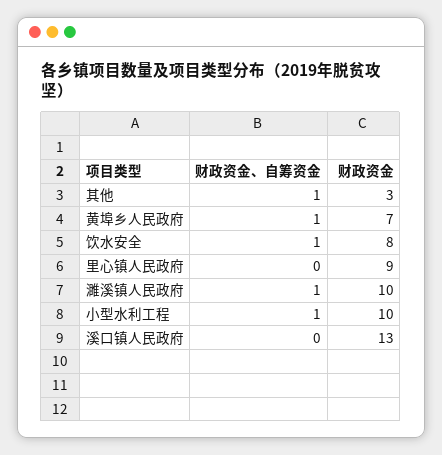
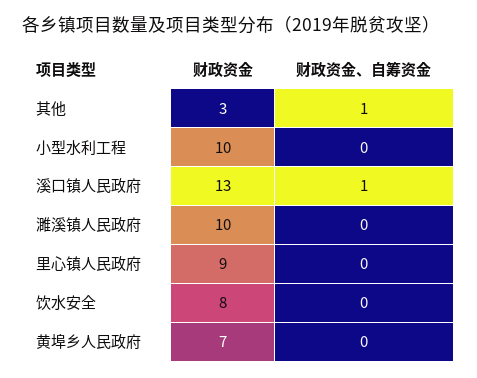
财政资金、自筹资金, 黄埠乡人民政府: 1 -> 0
财政资金、自筹资金, 饮水安全: 1 -> 0
财政资金、自筹资金, 濉溪镇人民政府: 1 -> 0
财政资金、自筹资金, 小型水利工程: 1 -> 0
财政资金、自筹资金, 溪口镇人民政府: 0 -> 1

